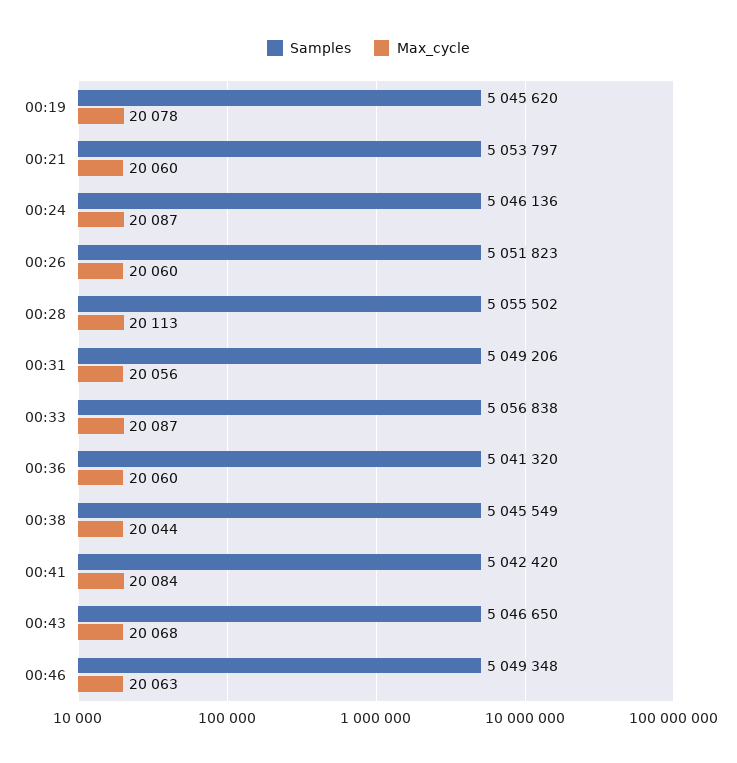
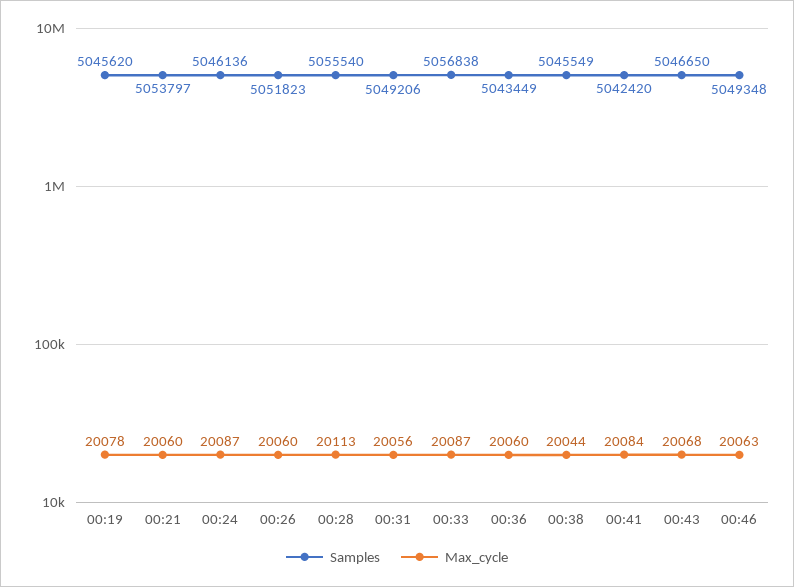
Samples, 00:28: 5055502 -> 5055540
Samples, 00:36: 5041320 -> 5043449

